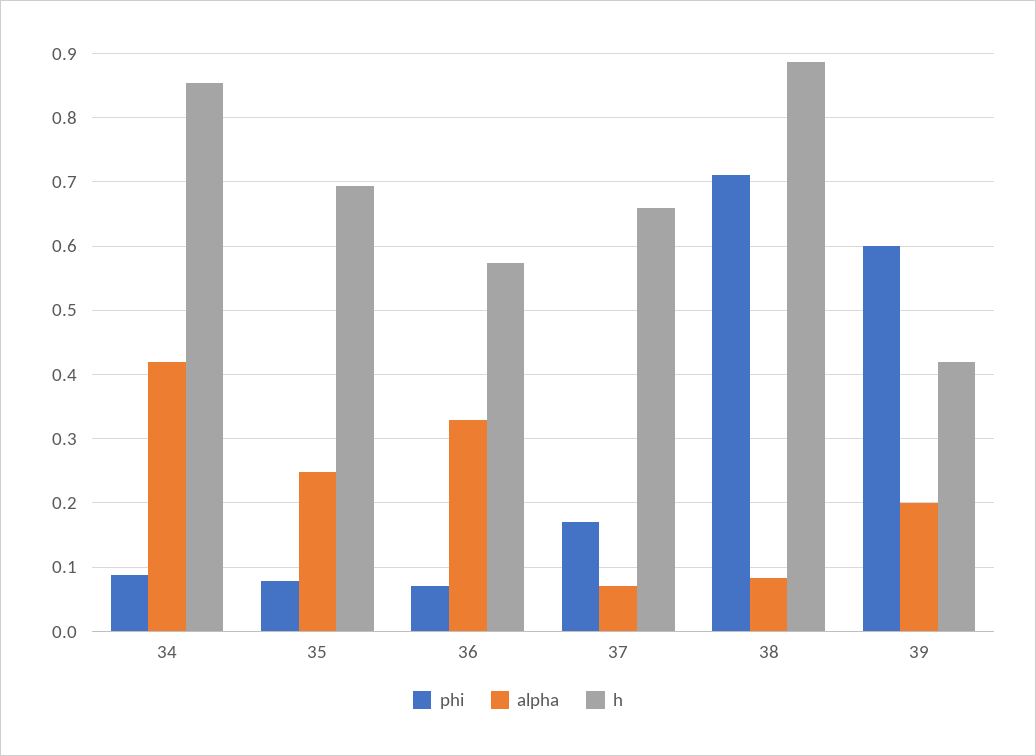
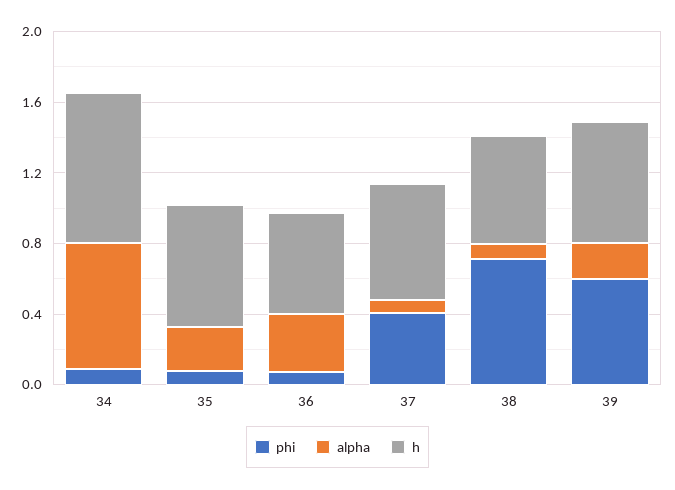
alpha, 34: 0.42 -> 0.7
phi, 37: 0.17 -> 0.4
h, 38: 0.89 -> 0.6
h, 39: 0.42 -> 0.7

